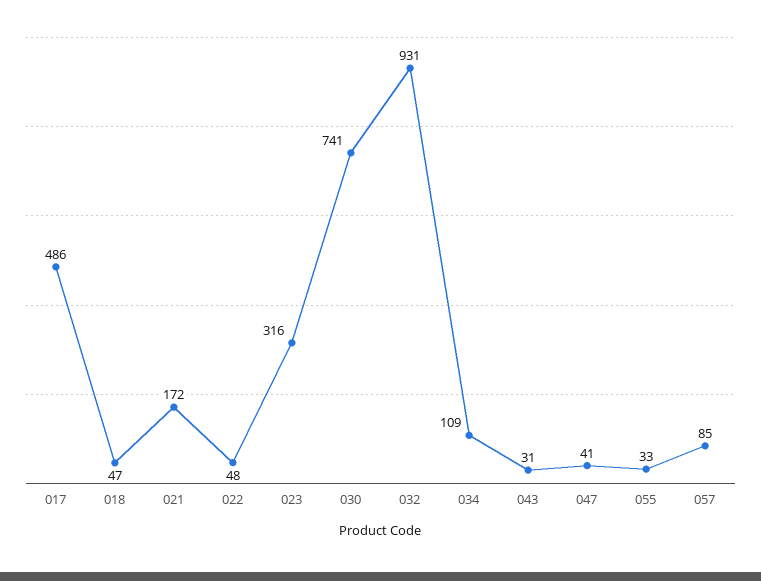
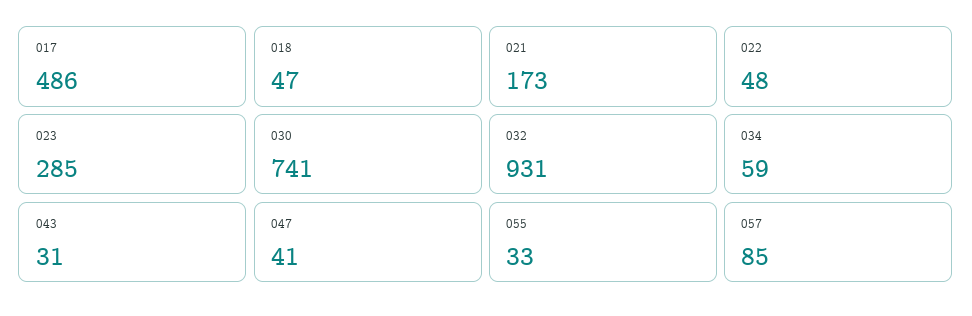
021: 172 -> 173
023: 316 -> 285
034: 109 -> 59

